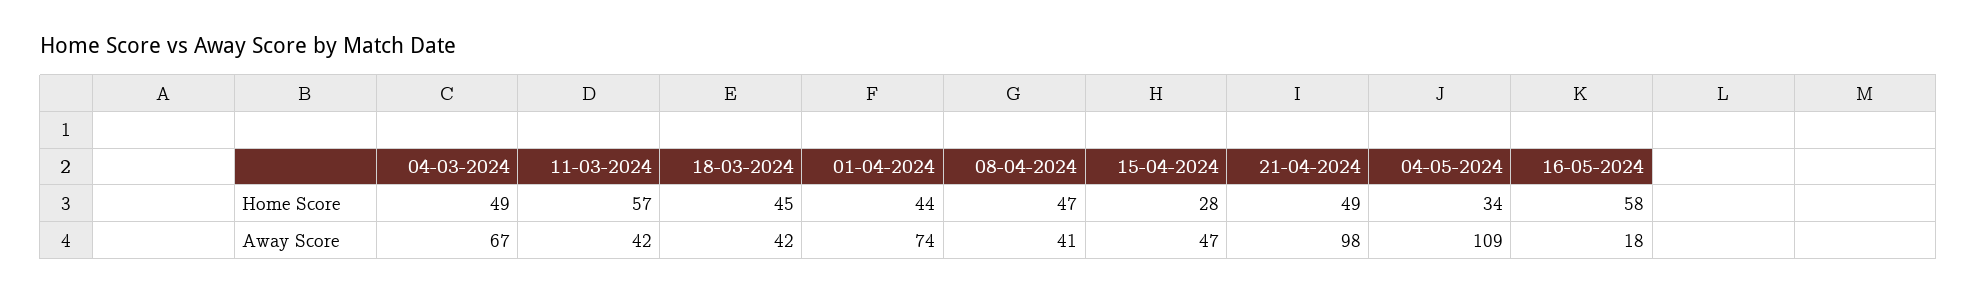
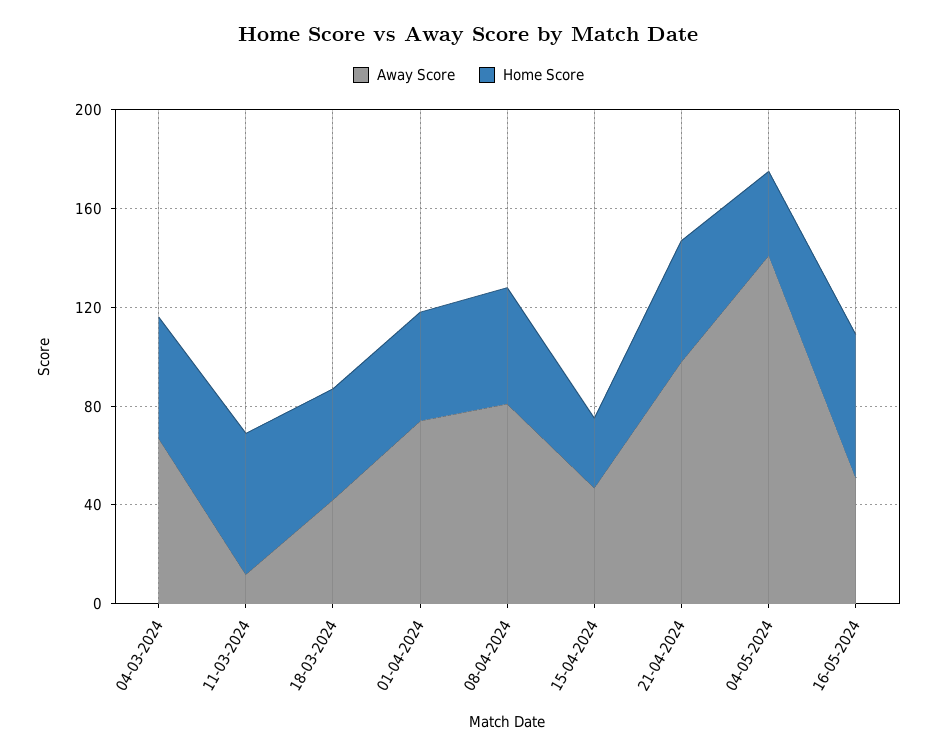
Away Score, 11-03-2024: 42 -> 10
Away Score, 08-04-2024: 41 -> 80
Away Score, 04-05-2024: 109 -> 140
Away Score, 16-05-2024: 18 -> 50

